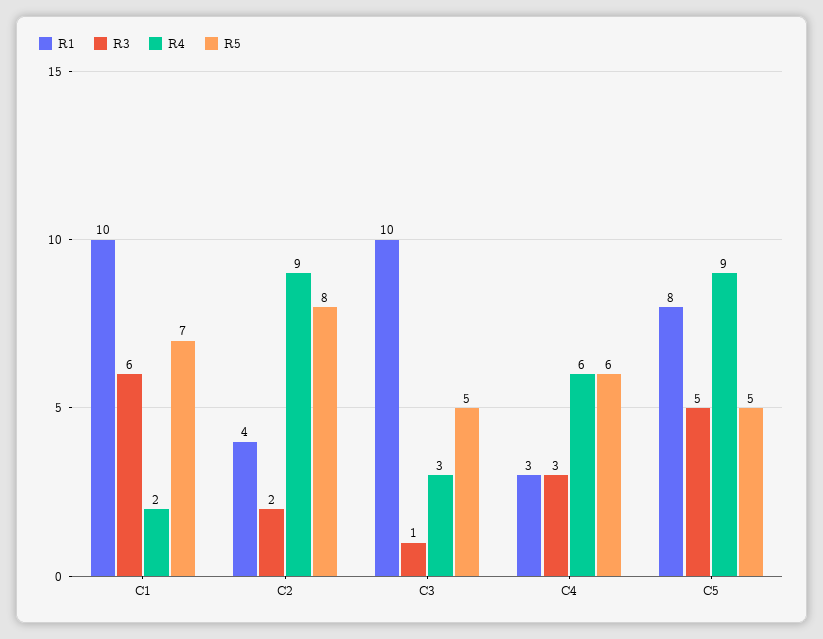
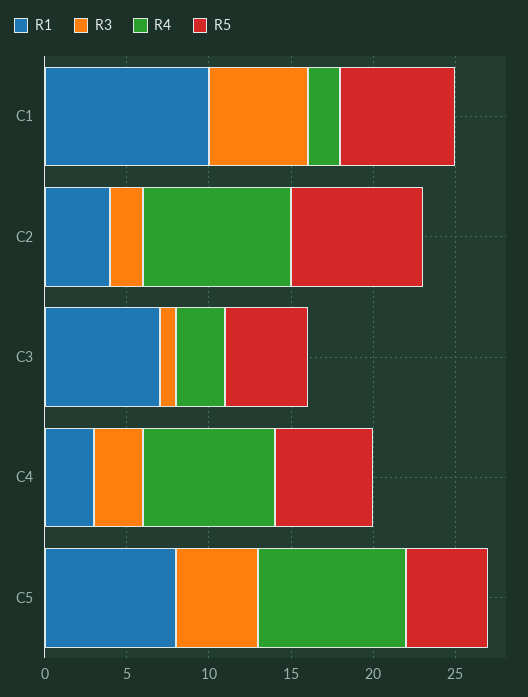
R1, C3: 10 -> 7
R4, C4: 6 -> 8

